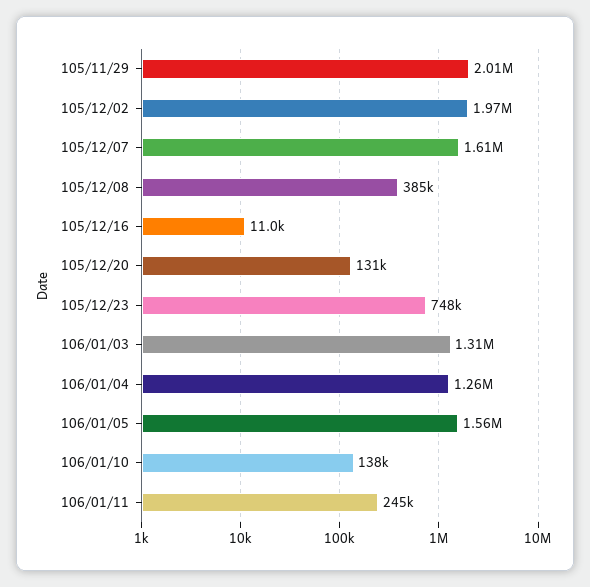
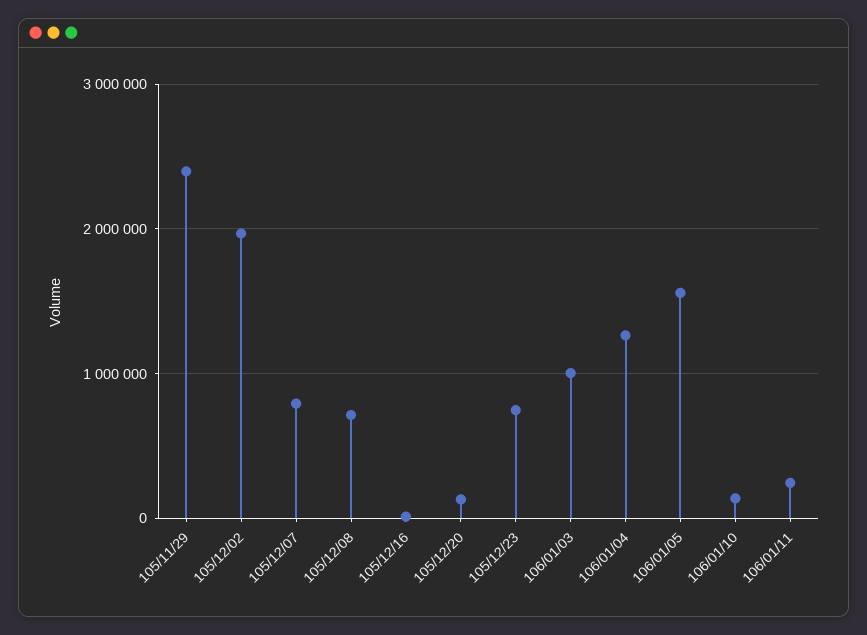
105/11/29: 2010000 -> 2400000
105/12/07: 1610000 -> 800000
105/12/08: 385000 -> 700000
106/01/03: 1310000 -> 1000000

